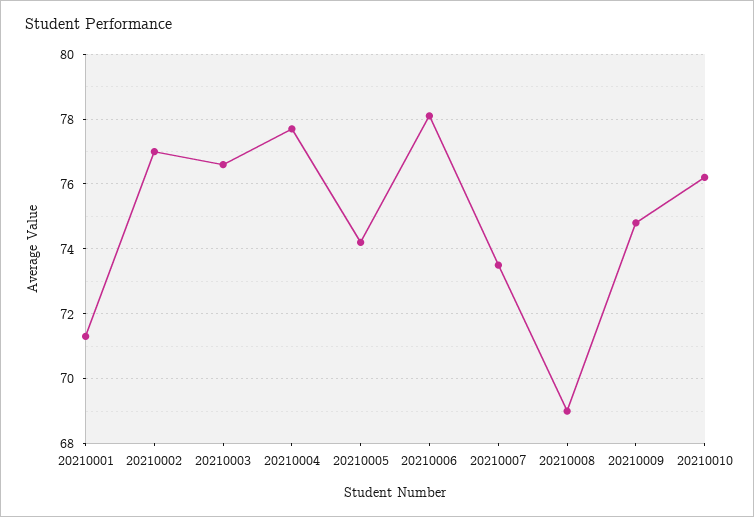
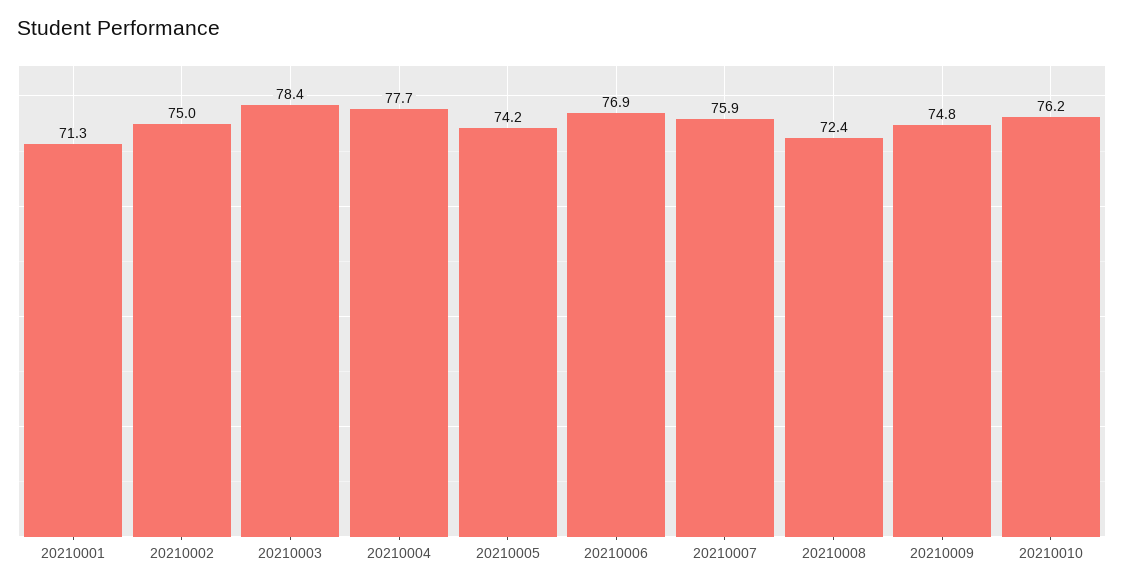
20210002: 77 -> 75
20210003: 76.5 -> 78.4
20210006: 78 -> 76.9
20210007: 73.5 -> 75.9
20210008: 69 -> 72.4

